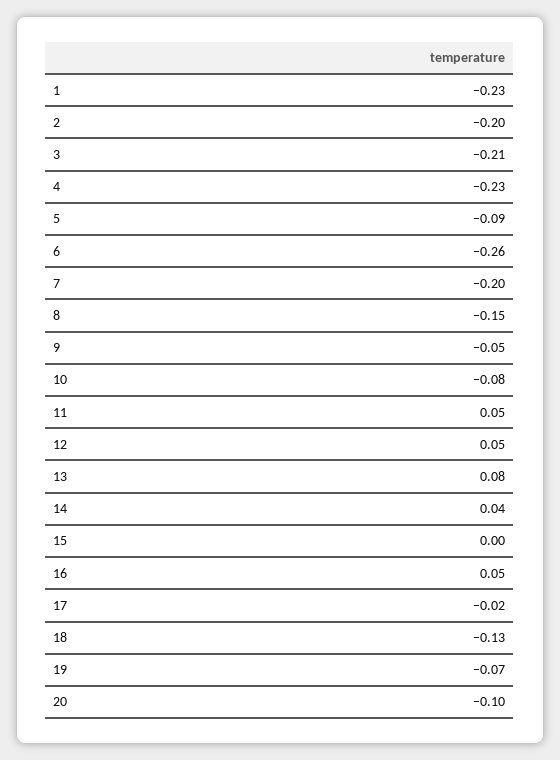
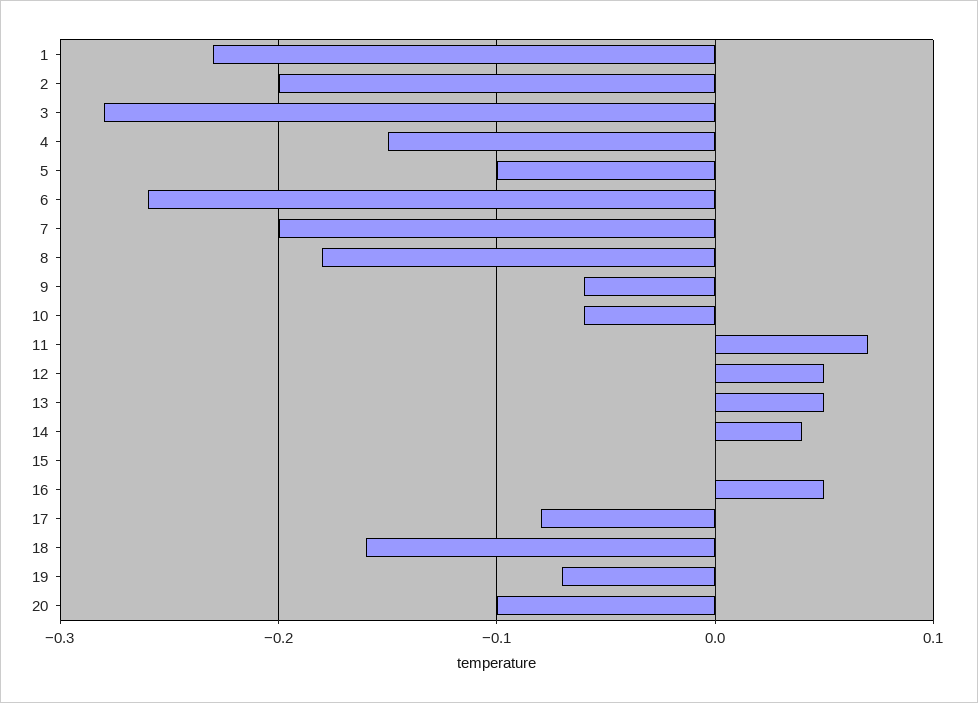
3: -0.21 -> -0.28
4: -0.23 -> -0.15
5: -0.09 -> -0.1
8: -0.15 -> -0.18
9: -0.05 -> -0.06
10: -0.08 -> -0.06
11: 0.05 -> 0.07
13: 0.08 -> 0.05
17: -0.02 -> -0.08
18: -0.13 -> -0.16

